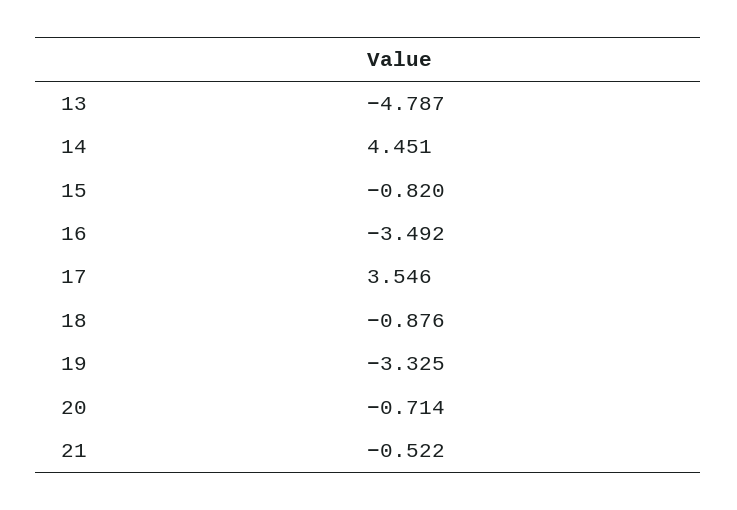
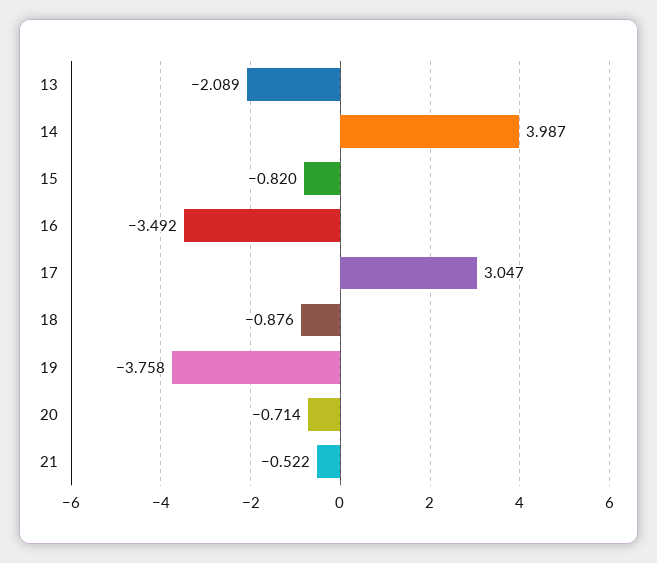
13: -4.787 -> -2.089
14: 4.451 -> 3.987
17: 3.546 -> 3.047
19: -3.325 -> -3.758

